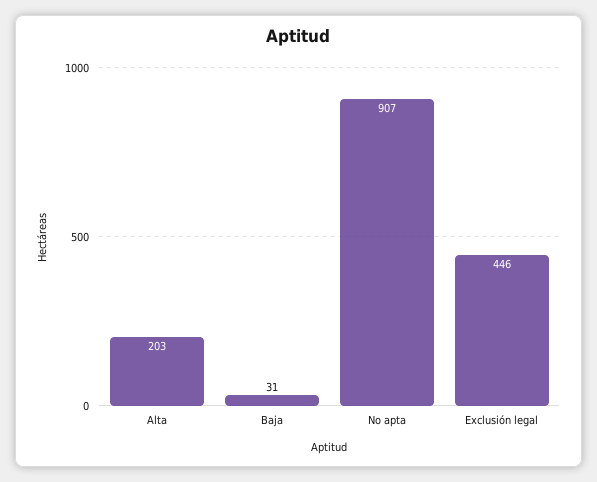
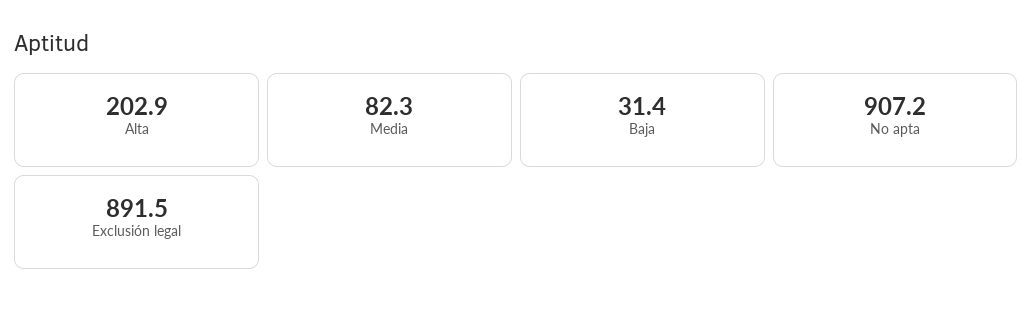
Exclusión legal: 446 -> 891.5
Media: none -> 82.3

